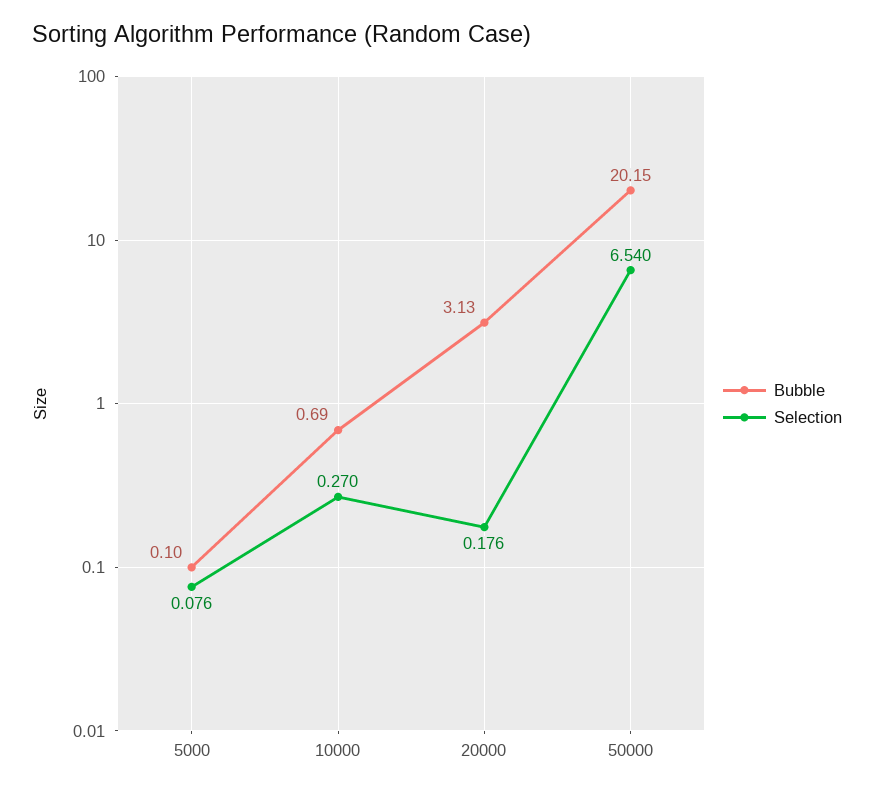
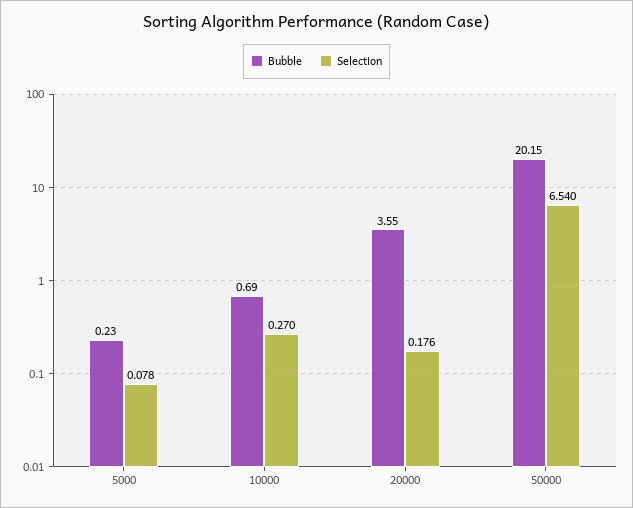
Bubble, 5000: 0.1 -> 0.23
Selection, 5000: 0.076 -> 0.078
Bubble, 20000: 3.13 -> 3.55

